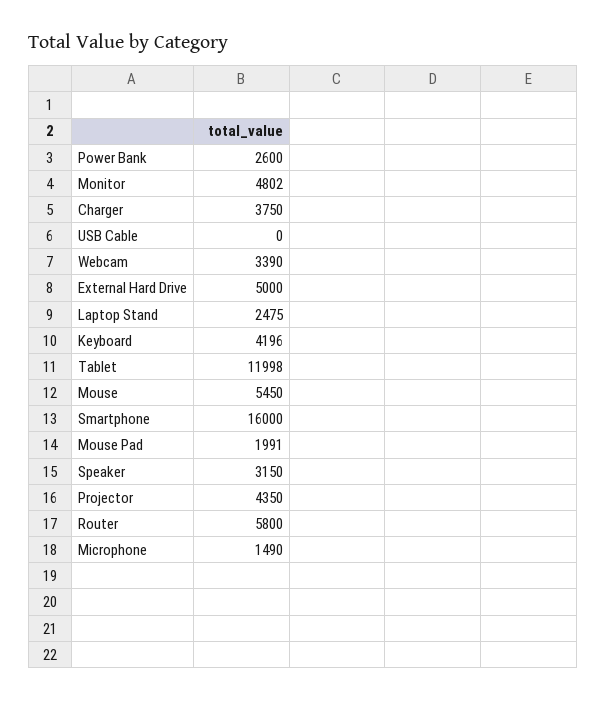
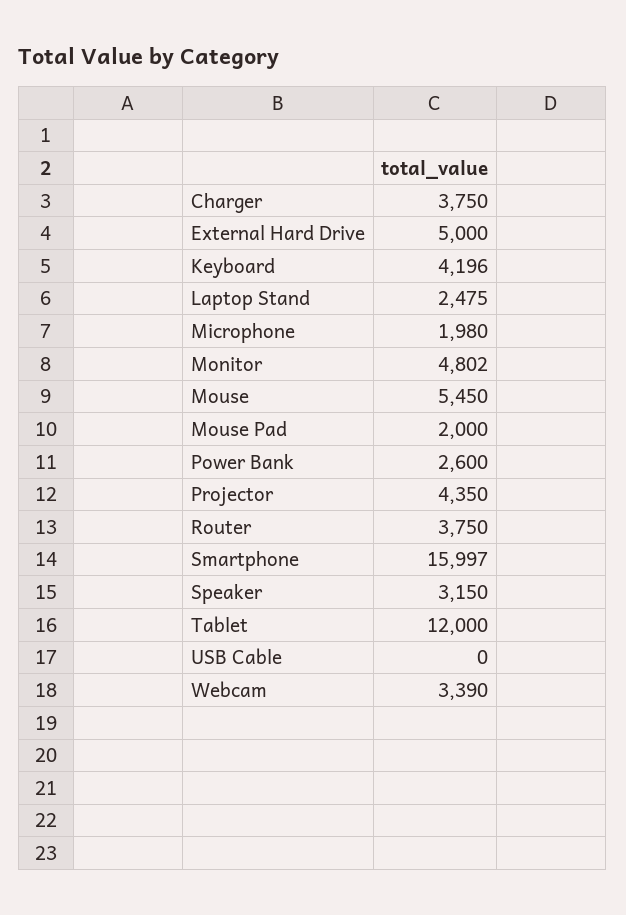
Tablet: 11998 -> 12000
Smartphone: 16000 -> 15997
Mouse Pad: 1991 -> 2000
Router: 5800 -> 3750
Microphone: 1490 -> 1980

